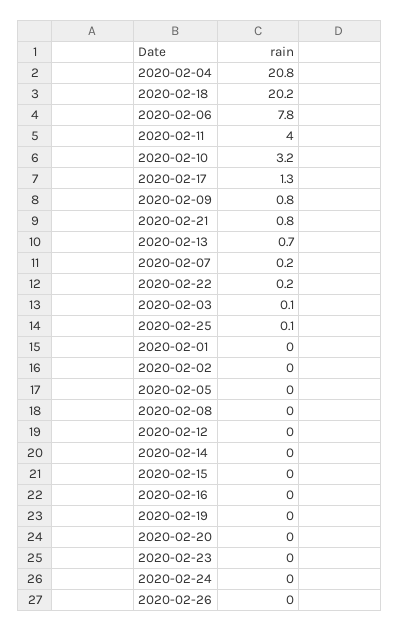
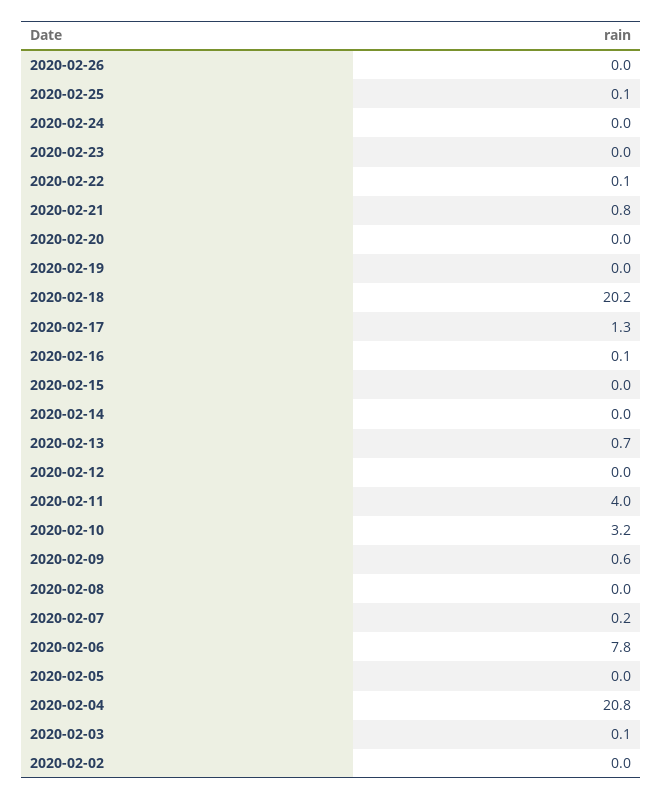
2020-02-09: 0.8 -> 0.6
2020-02-22: 0.2 -> 0.1
2020-02-01: 0 -> none
2020-02-16: 0 -> 0.1

